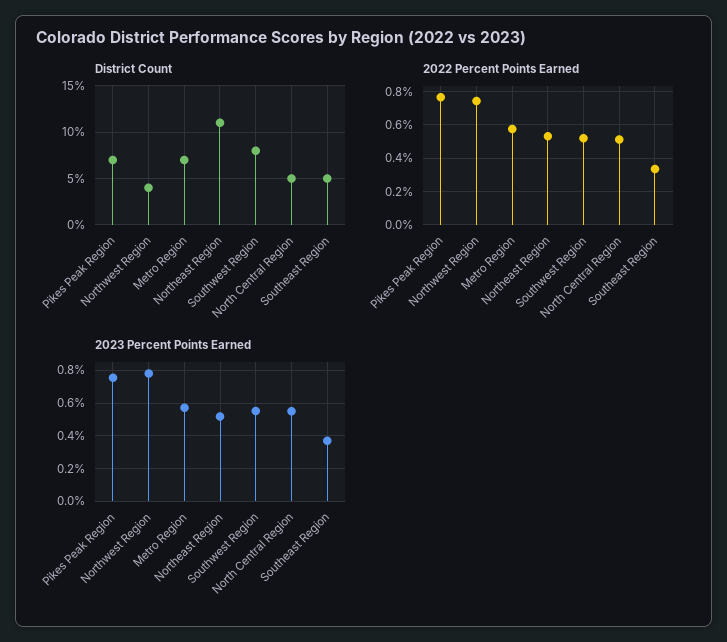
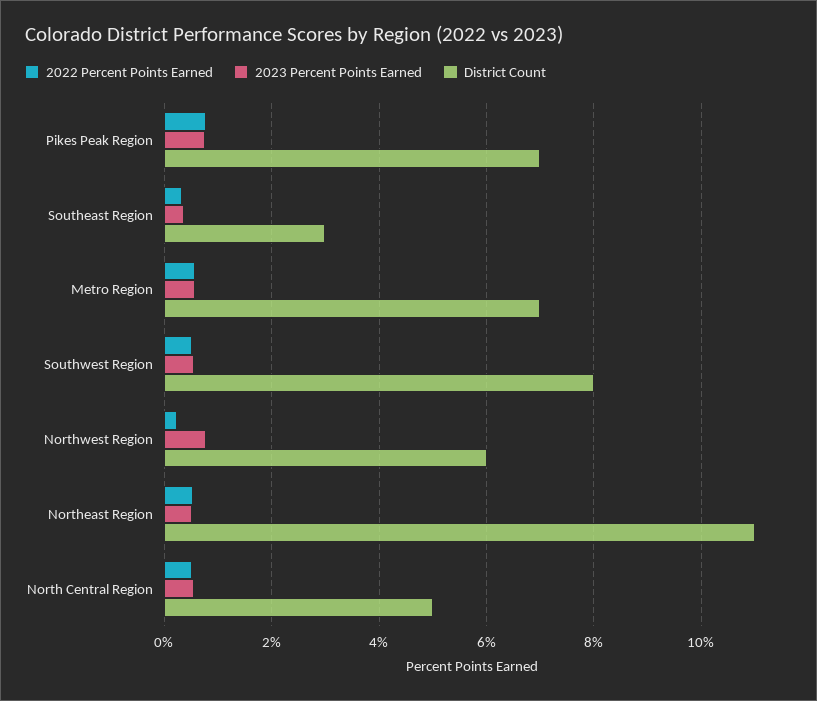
District Count, Northwest Region: 4 -> 6
District Count, Southeast Region: 5 -> 3
2022 Percent Points Earned, Northwest Region: 0.75 -> 0.2

